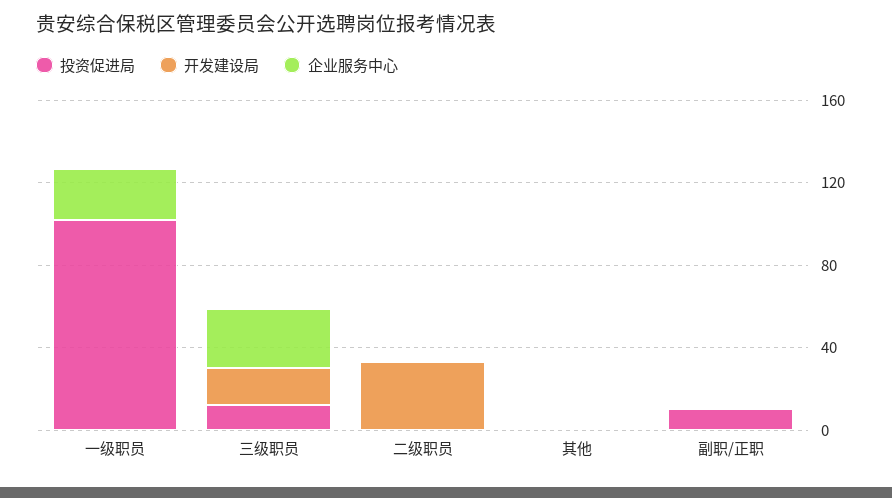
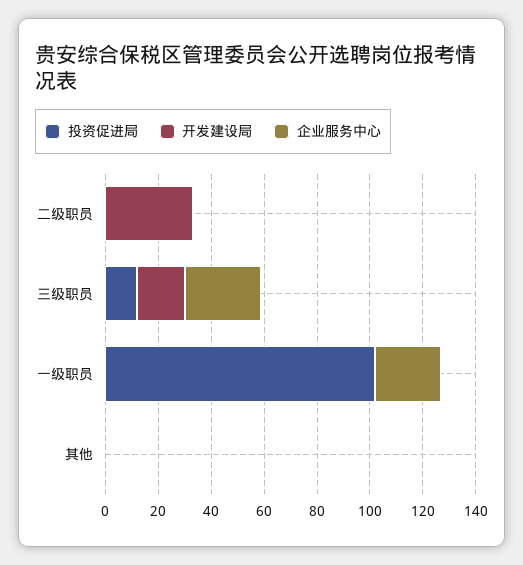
投资促进局, 副职/正职: 10 -> none
开发建设局, 副职/正职: 0 -> none
企业服务中心, 副职/正职: 0 -> none

